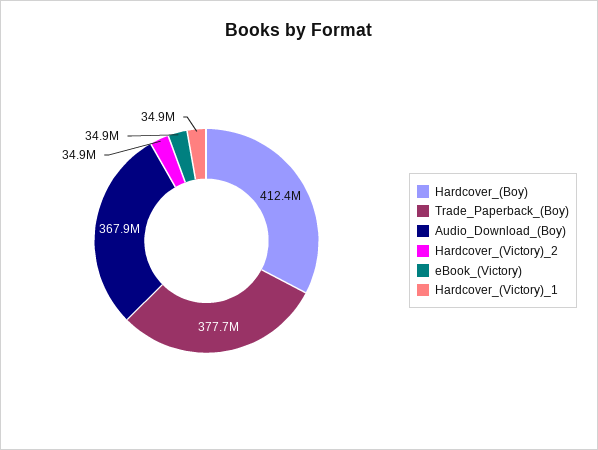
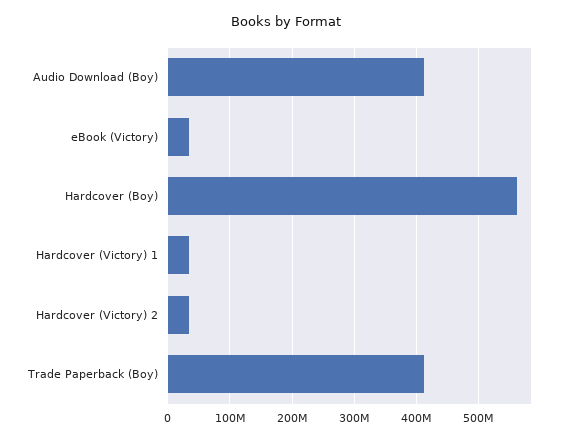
Hardcover_(Boy): 412400000 -> 560000000
Trade_Paperback_(Boy): 377700000 -> 410000000
Audio_Download_(Boy): 367900000 -> 410000000

